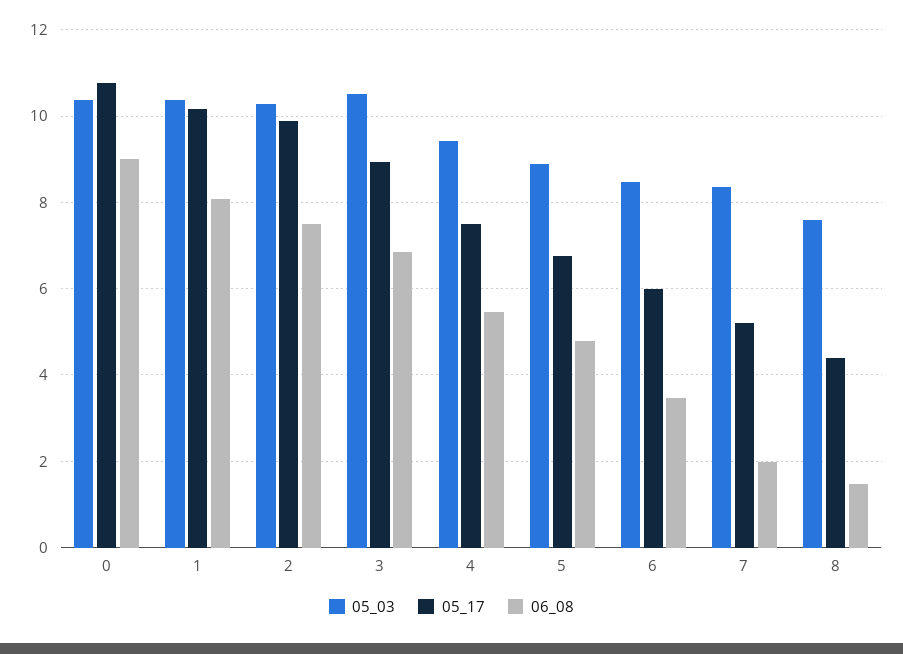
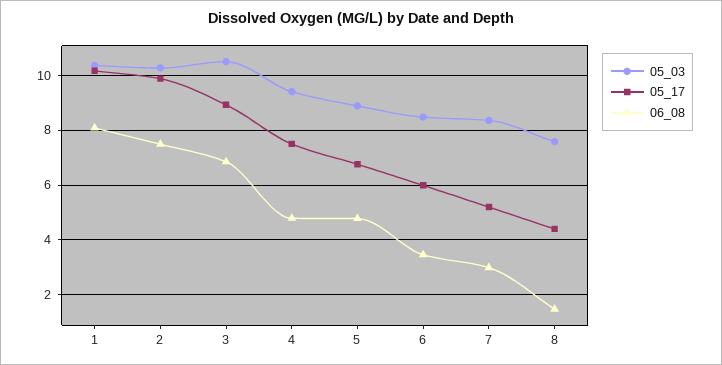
05_03, 0: 10.4 -> none
05_17, 0: 10.8 -> none
06_08, 0: 9 -> none
06_08, 4: 5.4 -> 4.75
06_08, 7: 2 -> 3

